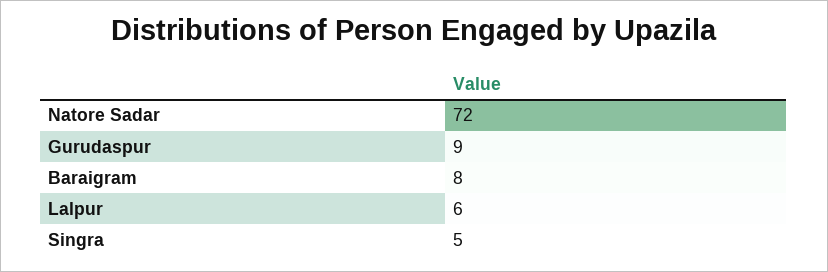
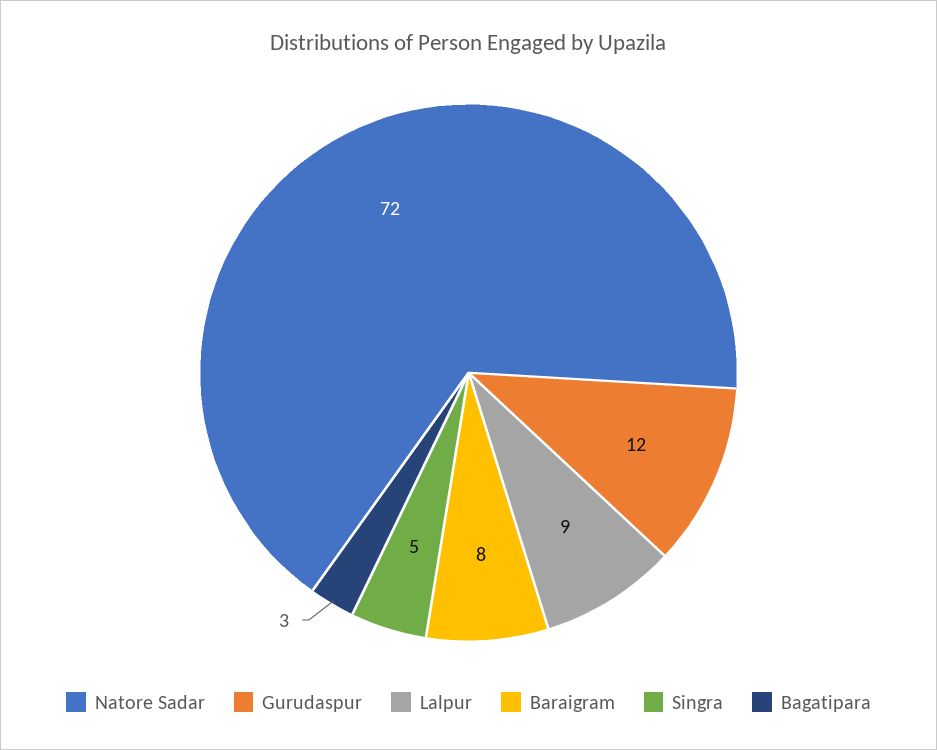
Gurudaspur: 9 -> 12
Lalpur: 6 -> 9
Bagatipara: none -> 3

